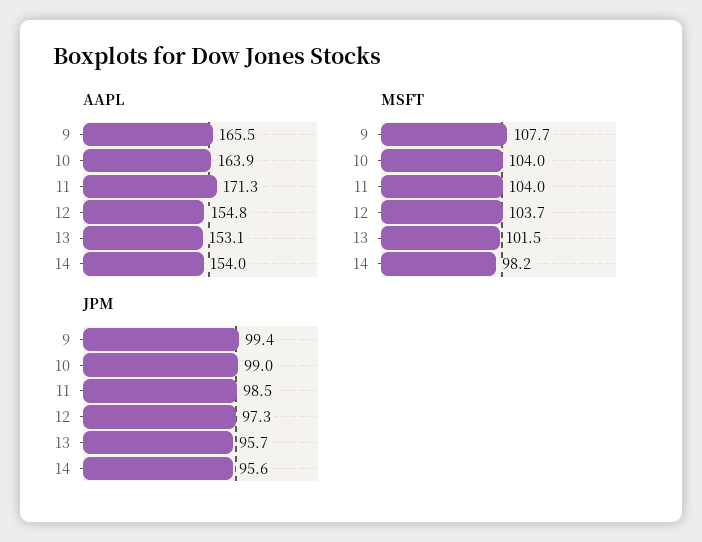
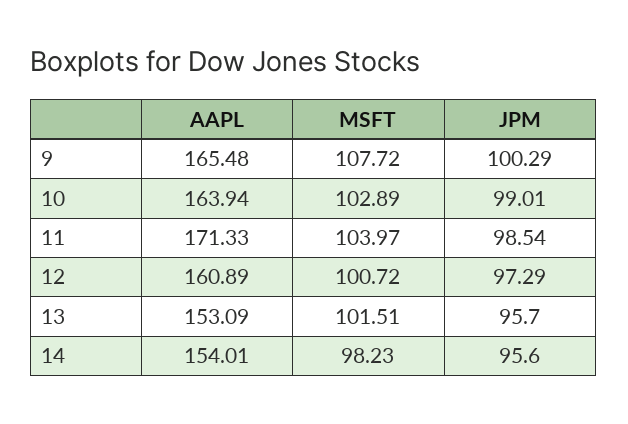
AAPL, 12: 154.8 -> 160.89
MSFT, 10: 104 -> 102.89
MSFT, 12: 103.7 -> 100.72
JPM, 9: 99.4 -> 100.29

